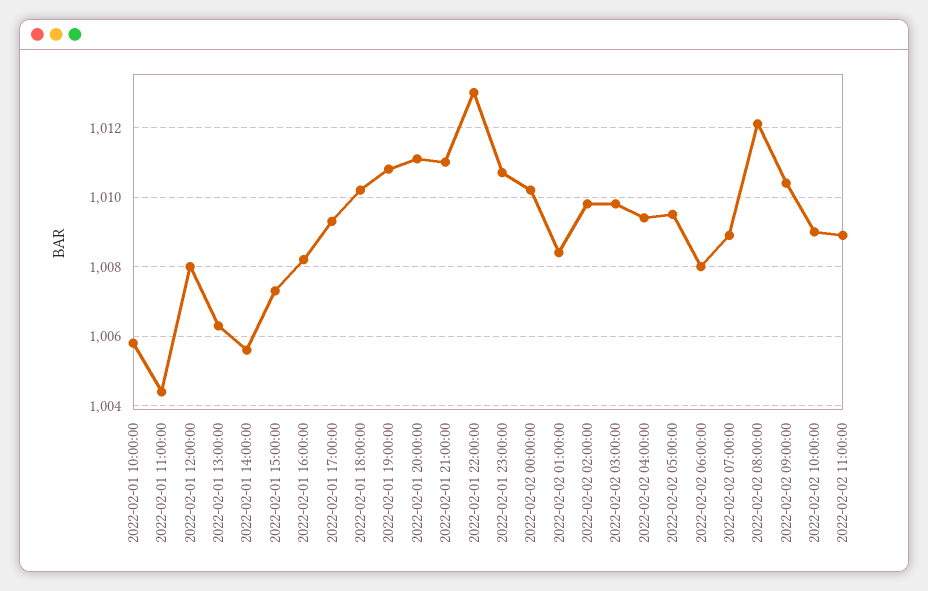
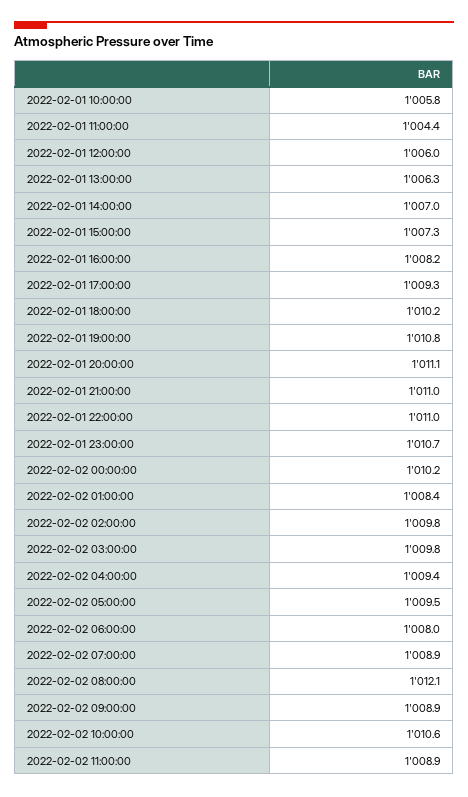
2022-02-01 12:00:00: 1008 -> 1006
2022-02-01 14:00:00: 1005.5 -> 1007
2022-02-01 22:00:00: 1013 -> 1011
2022-02-02 09:00:00: 1010.5 -> 1008.9
2022-02-02 10:00:00: 1009 -> 1010.6

